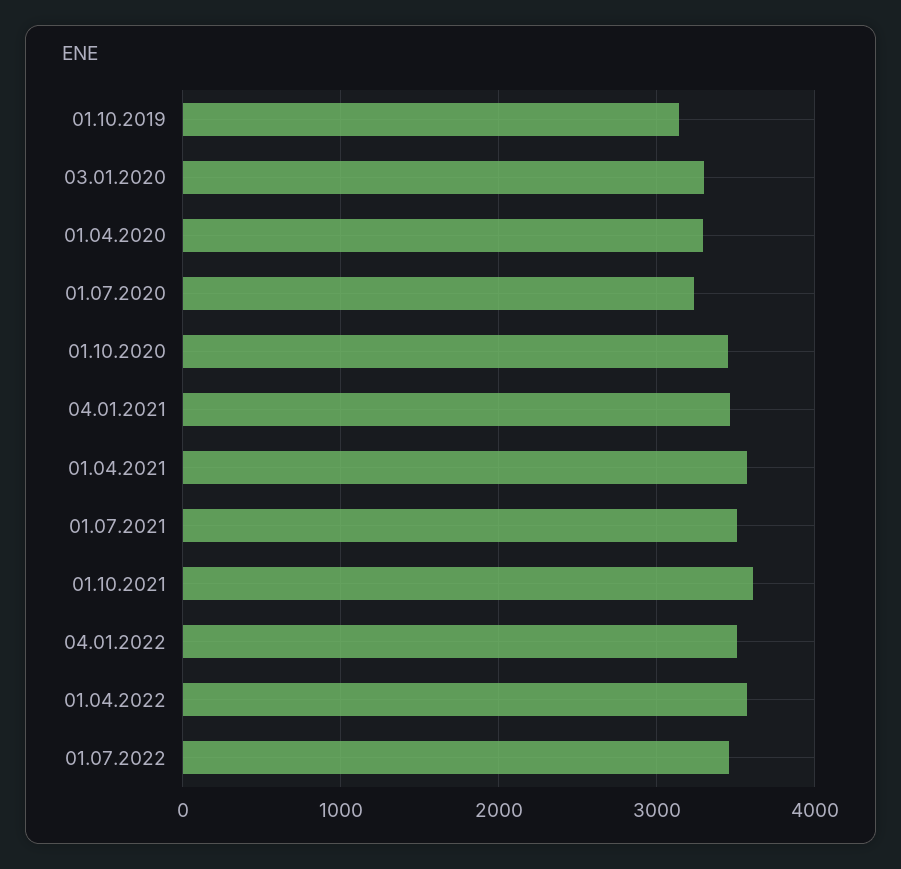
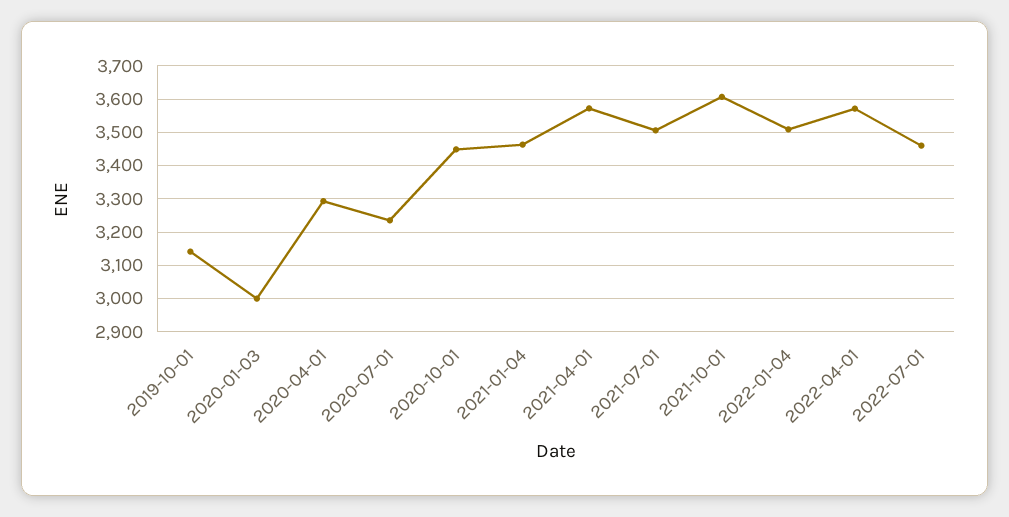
03.01.2020: 3300 -> 3000

